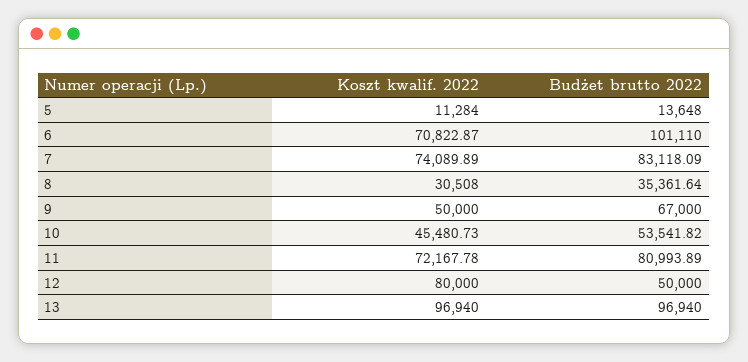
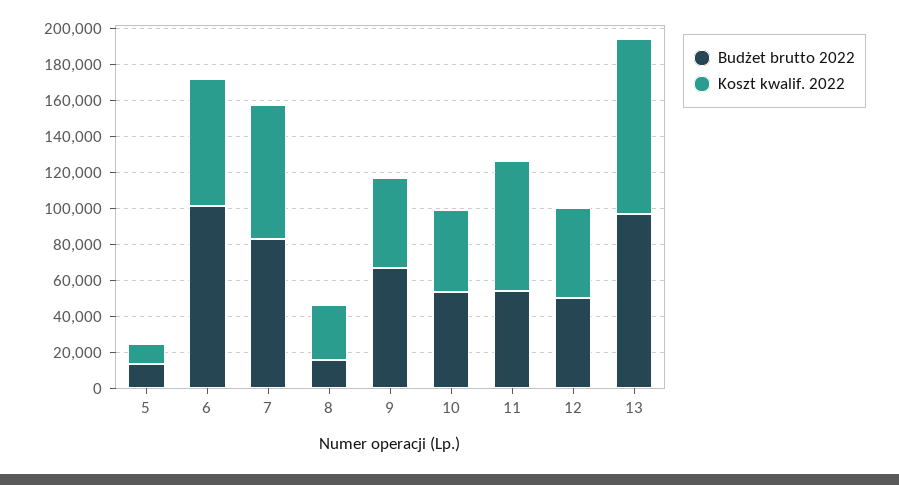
Budżet brutto 2022, 8: 35361.64 -> 15000
Budżet brutto 2022, 11: 80993.89 -> 55000
Koszt kwalif. 2022, 12: 80000 -> 50000

